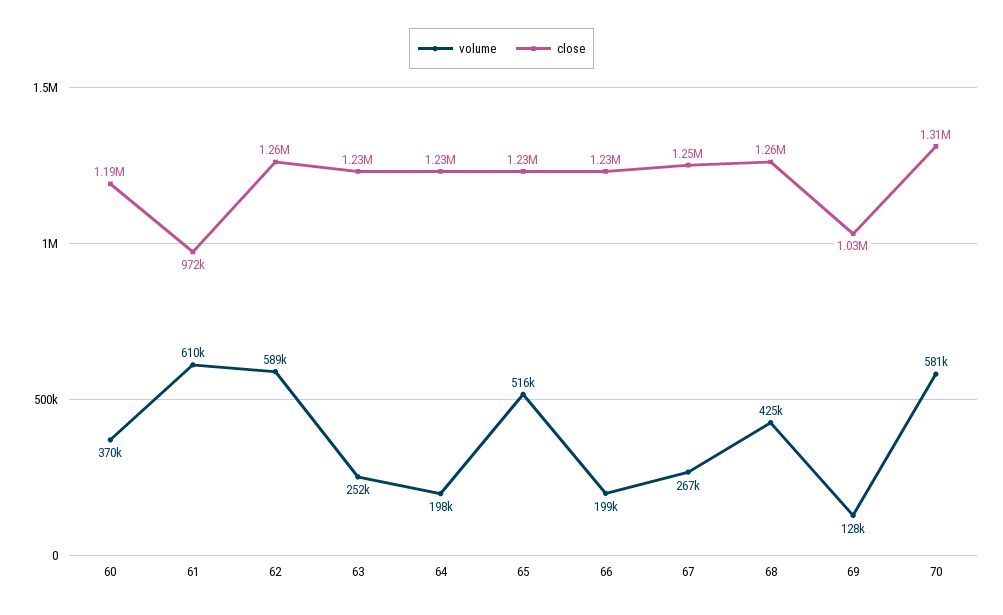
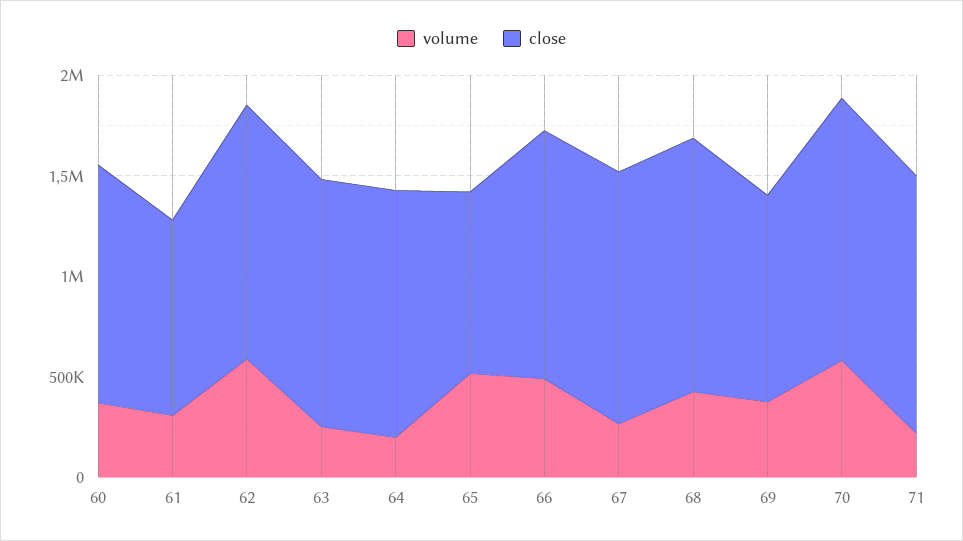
volume, 61: 610000 -> 300000
close, 65: 1230000 -> 900000
volume, 66: 199000 -> 500000
volume, 69: 128000 -> 400000
volume, 71: none -> 200000
close, 71: none -> 1300000

